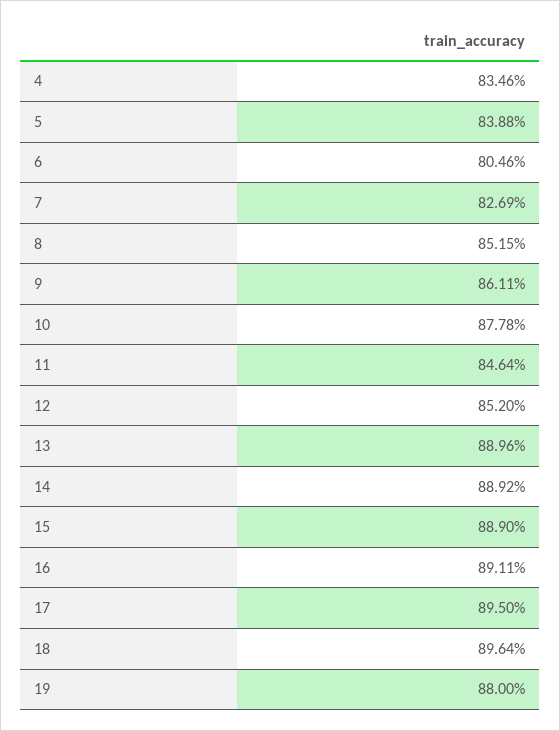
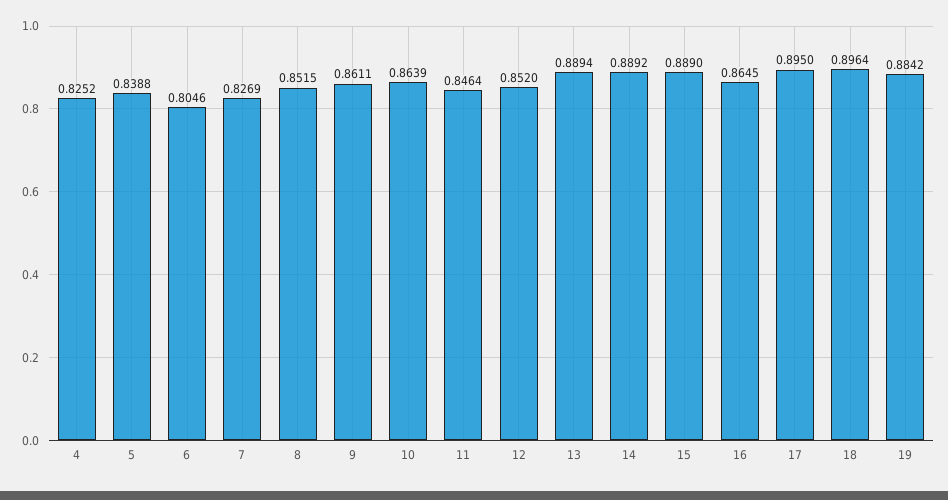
4: 0.8346 -> 0.8252
10: 0.8778 -> 0.8639
13: 0.8896 -> 0.8894
16: 0.8911 -> 0.8645
19: 0.88 -> 0.8842

